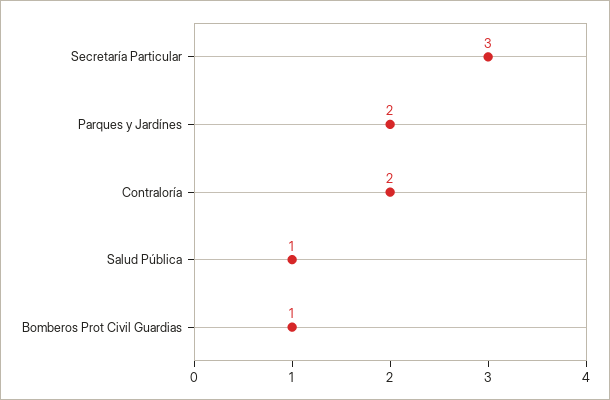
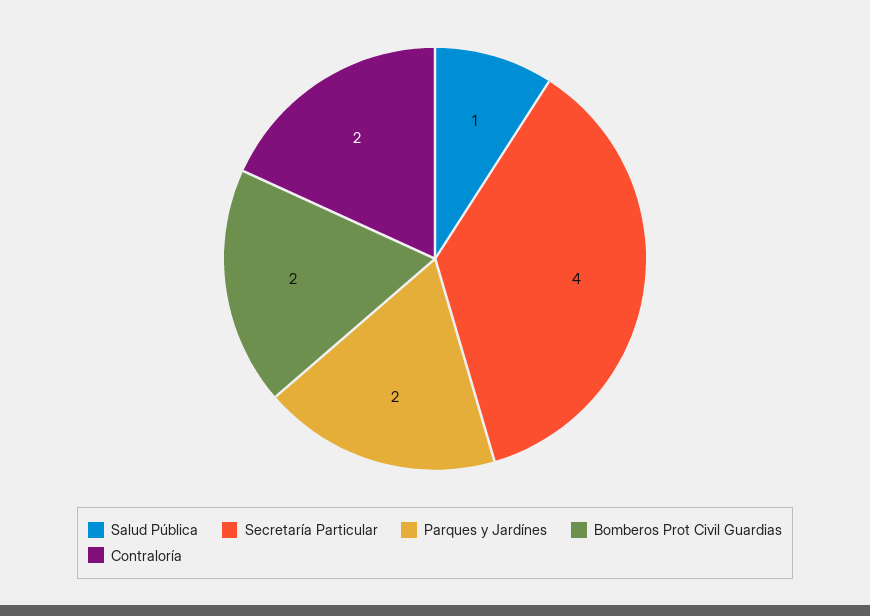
Secretaría Particular: 3 -> 4
Bomberos Prot Civil Guardias: 1 -> 2

